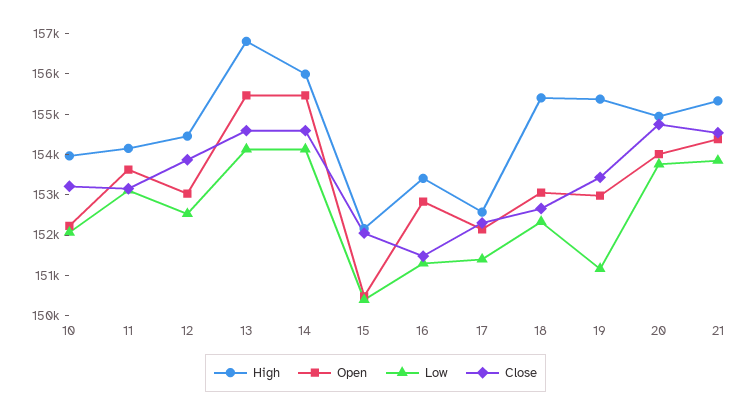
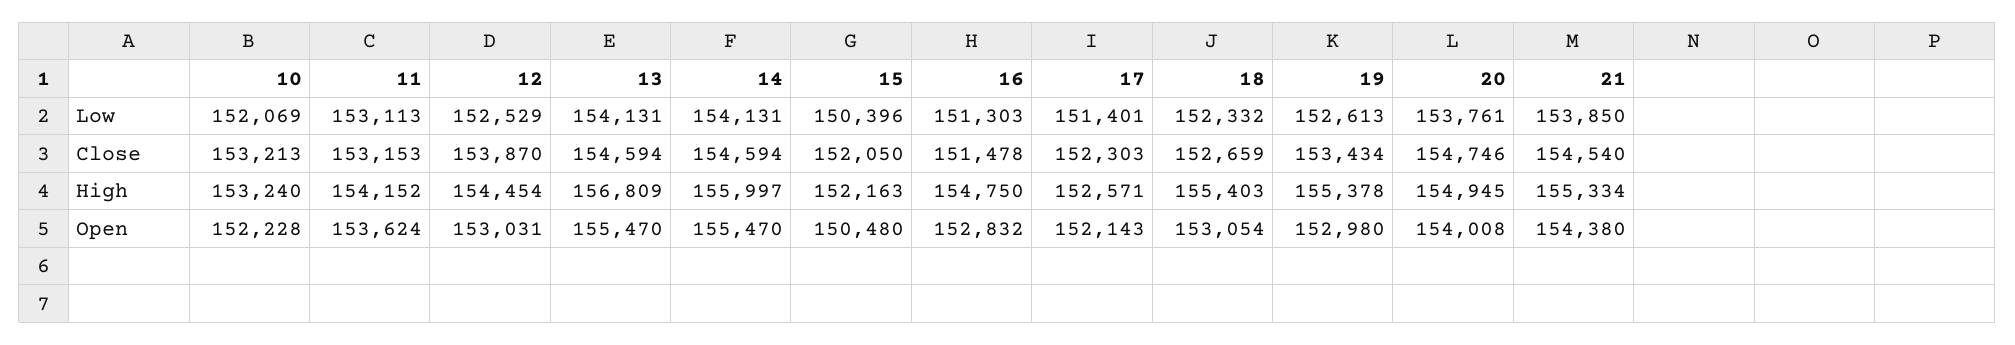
High, 10: 154000 -> 153240
High, 16: 153400 -> 154750
Low, 19: 151200 -> 152613

